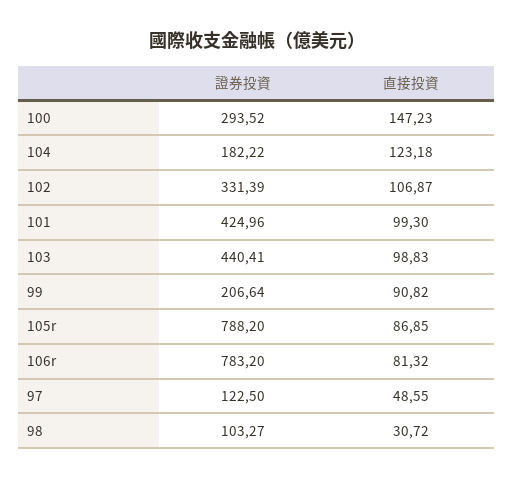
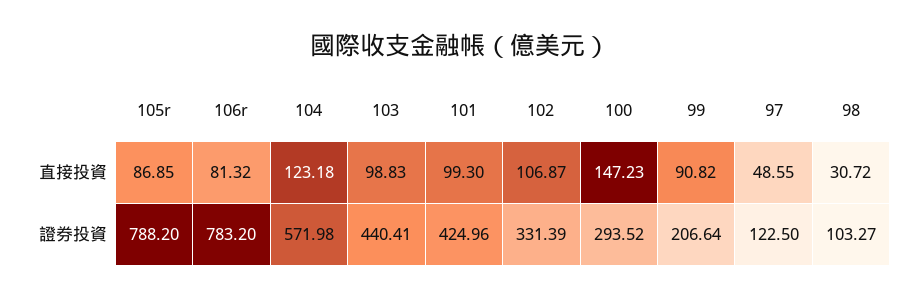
證券投資, 104: 182.22 -> 571.98

